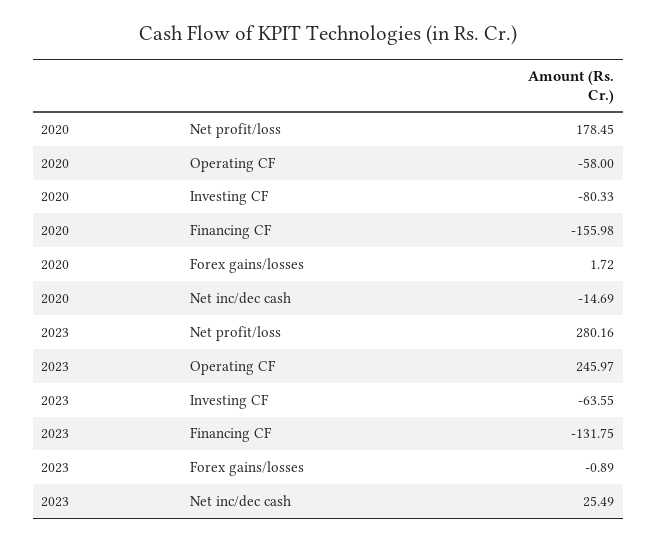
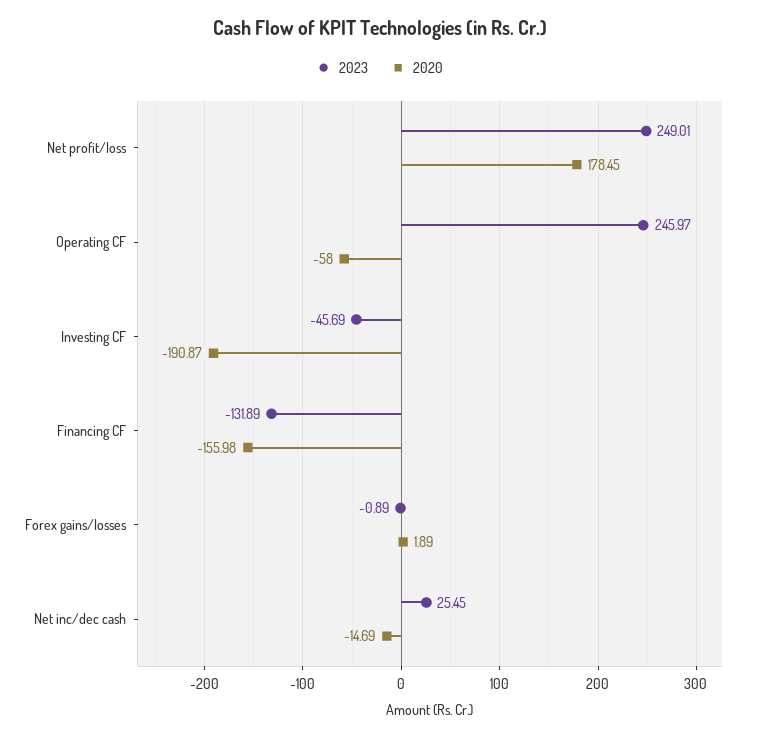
2020, Investing CF: -80.33 -> -190.87
2020, Forex gains/losses: 1.72 -> 1.89
2023, Net profit/loss: 280.16 -> 249.01
2023, Investing CF: -63.55 -> -45.69
2023, Financing CF: -131.75 -> -131.89
2023, Net inc/dec cash: 25.49 -> 25.45

